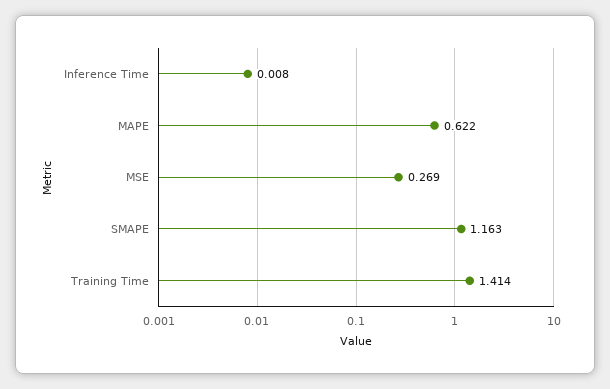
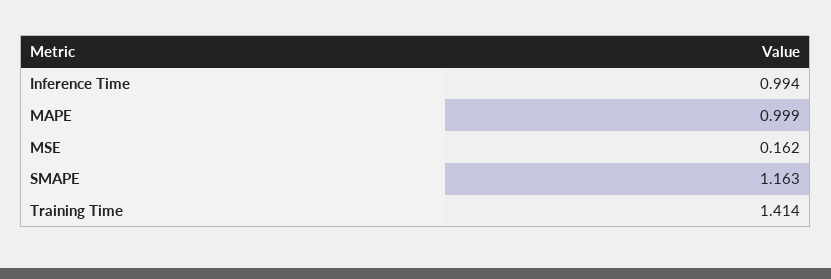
Inference Time: 0.008 -> 0.994
MAPE: 0.622 -> 0.999
MSE: 0.269 -> 0.162

